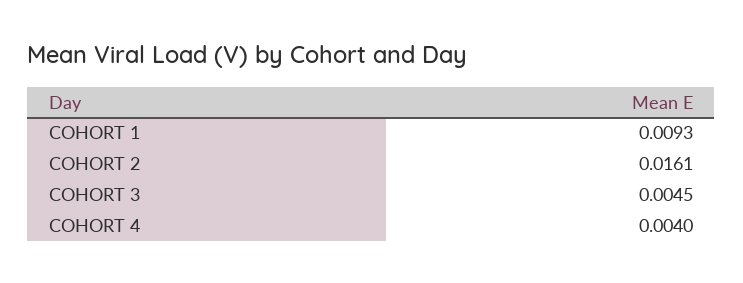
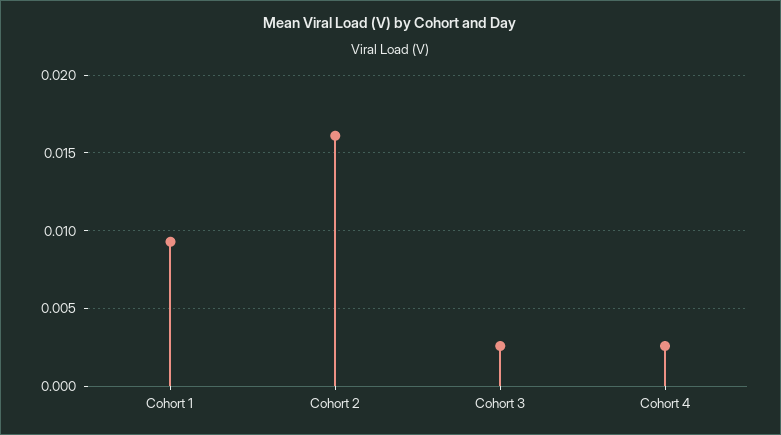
COHORT 3: 0.0045 -> 0.0025
COHORT 4: 0.004 -> 0.0025

